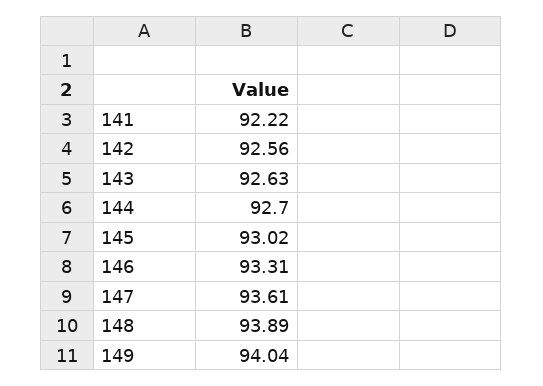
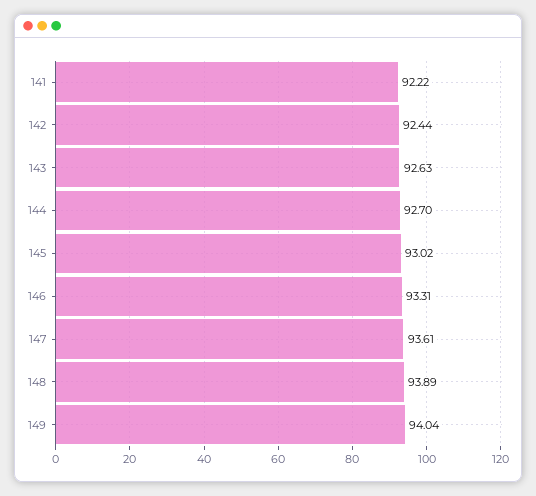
142: 92.56 -> 92.44

